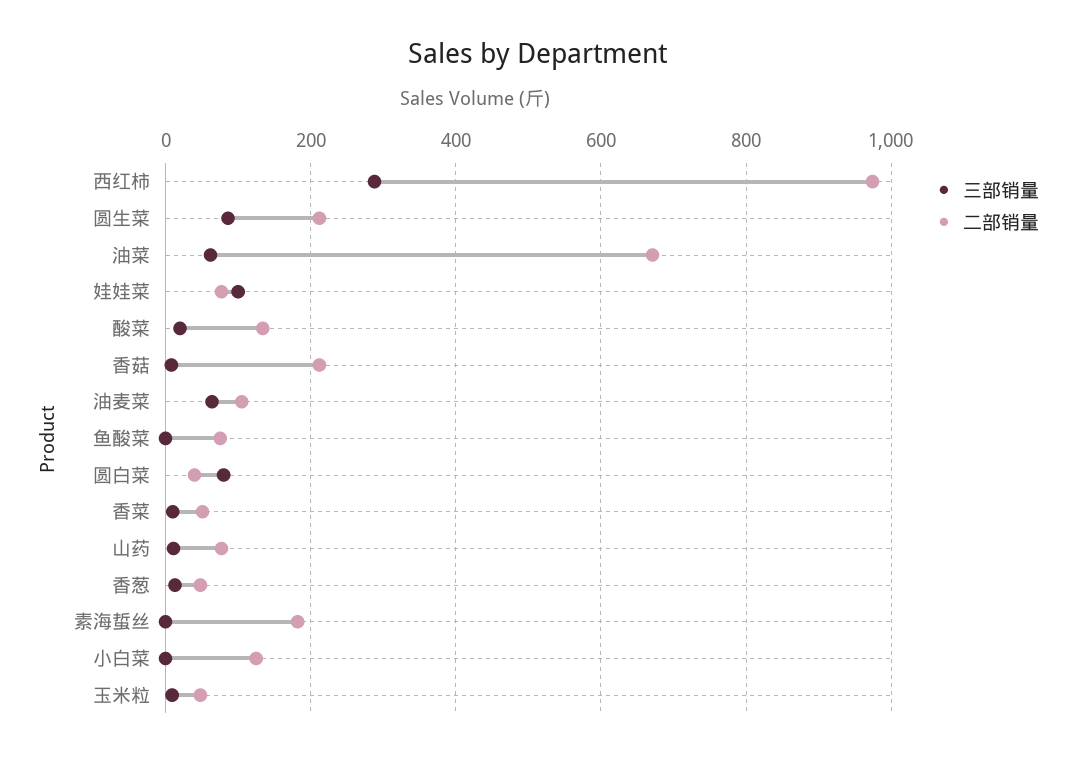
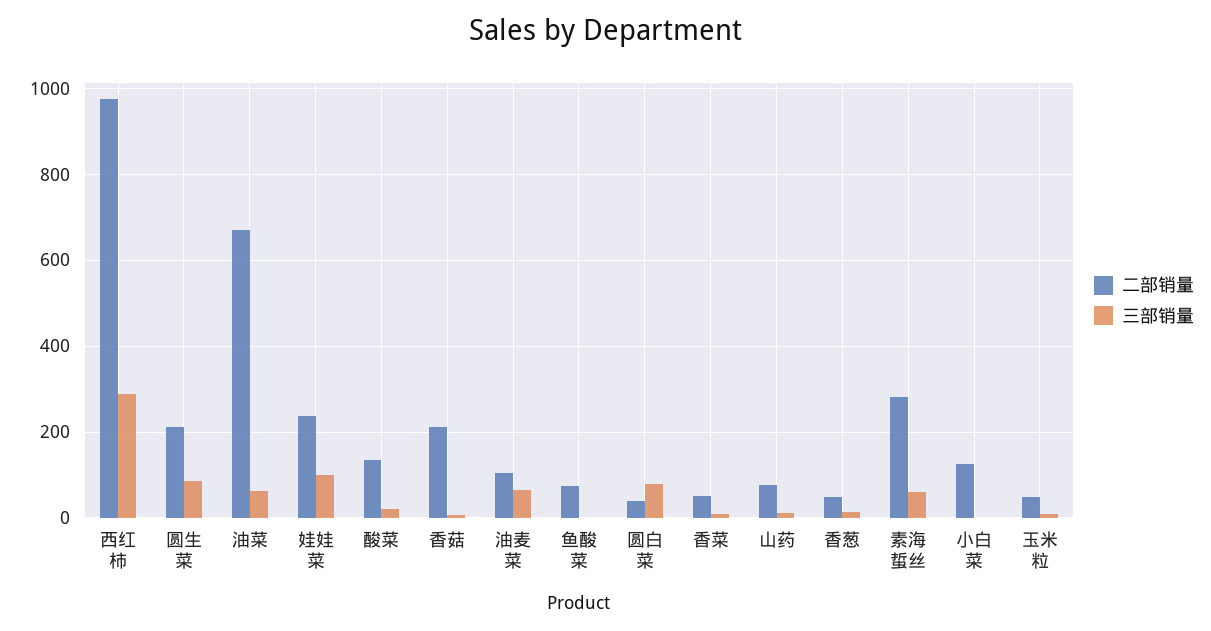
二部销量, 娃娃菜: 80 -> 240
三部销量, 素海蜇丝: 0 -> 60
二部销量, 素海蜇丝: 180 -> 280

